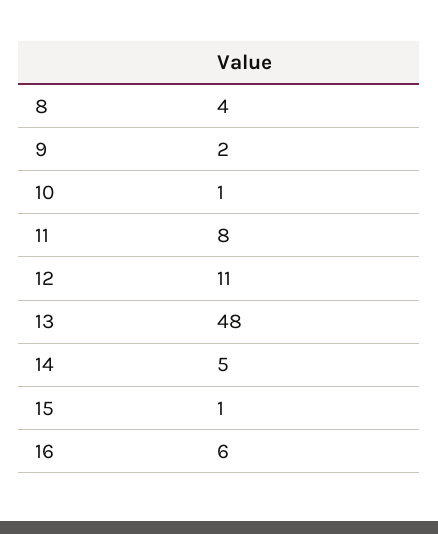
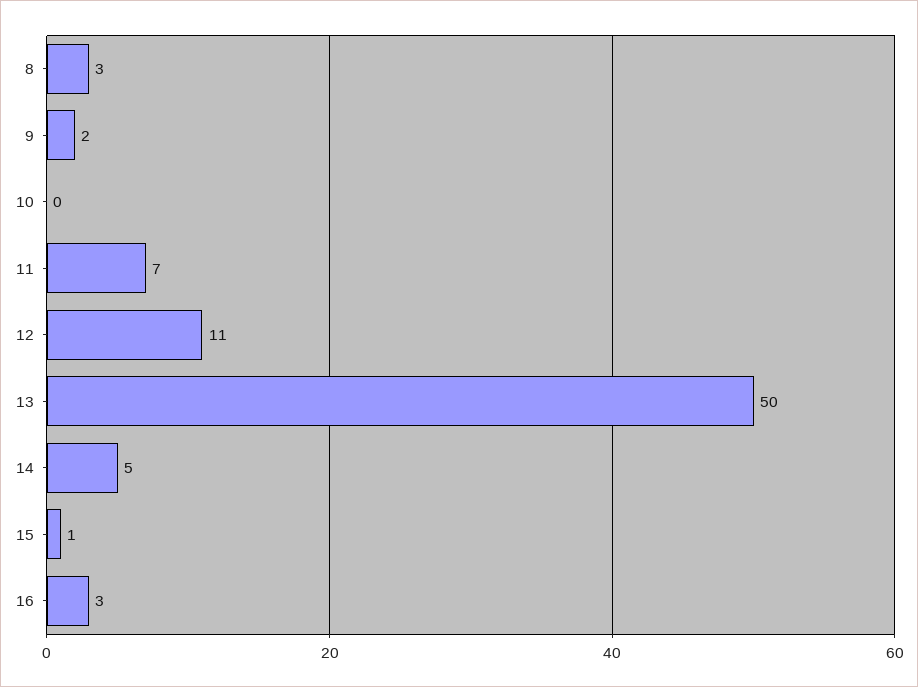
8: 4 -> 3
10: 1 -> 0
11: 8 -> 7
13: 48 -> 50
16: 6 -> 3

